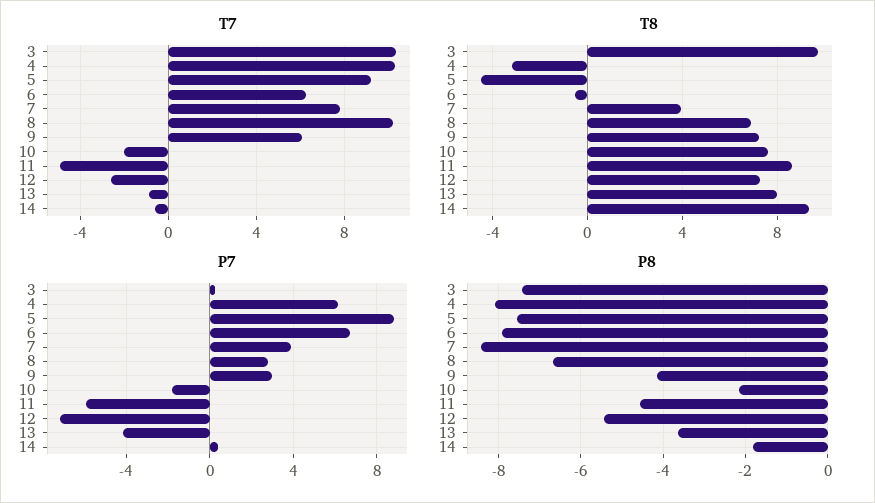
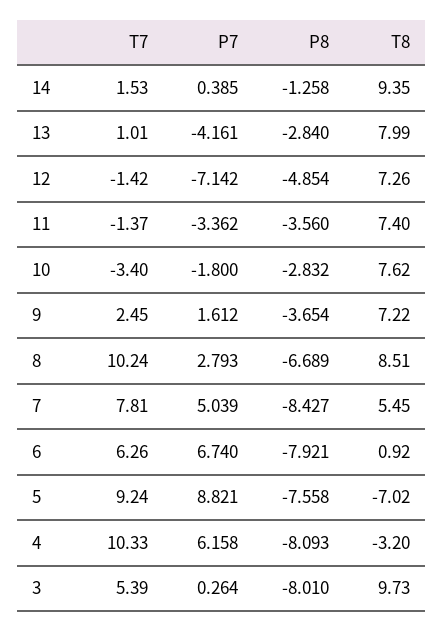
T7, 3: 10.5 -> 5.39
T7, 9: 6 -> 2.45
T7, 10: -2 -> -3.4
T7, 11: -5 -> -1.37
T7, 12: -2.5 -> -1.42
T7, 13: -1 -> 1.01
T7, 14: -0.5 -> 1.53
T8, 5: -4.5 -> -7.02
T8, 6: -0.5 -> 0.92
T8, 7: 4 -> 5.45
T8, 8: 7 -> 8.51
T8, 11: 8.5 -> 7.4
P7, 7: 4 -> 5.039
P7, 9: 3 -> 1.612
P7, 11: -6 -> -3.362
P8, 3: -7.4 -> -8.01
P8, 9: -4.2 -> -3.654
P8, 10: -2.2 -> -2.832
P8, 11: -4.6 -> -3.56
P8, 12: -5.4 -> -4.854
P8, 13: -3.6 -> -2.84
P8, 14: -1.8 -> -1.258

